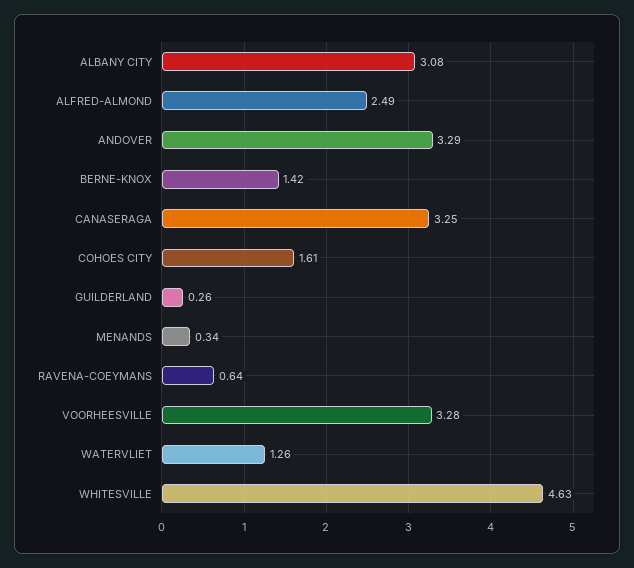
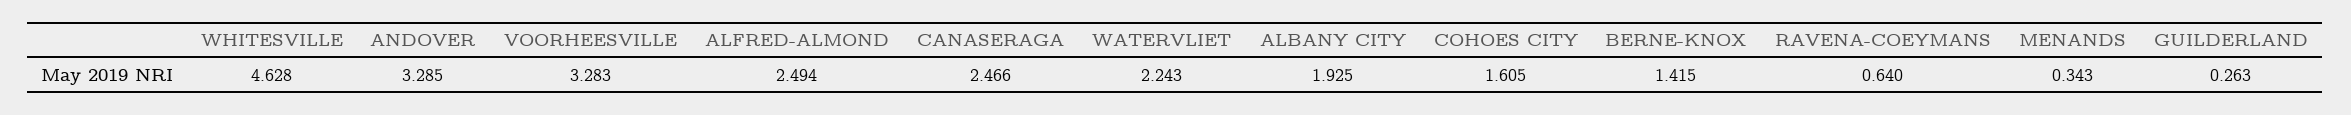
ALBANY CITY: 3.08 -> 1.925
CANASERAGA: 3.25 -> 2.466
WATERVLIET: 1.26 -> 2.243

